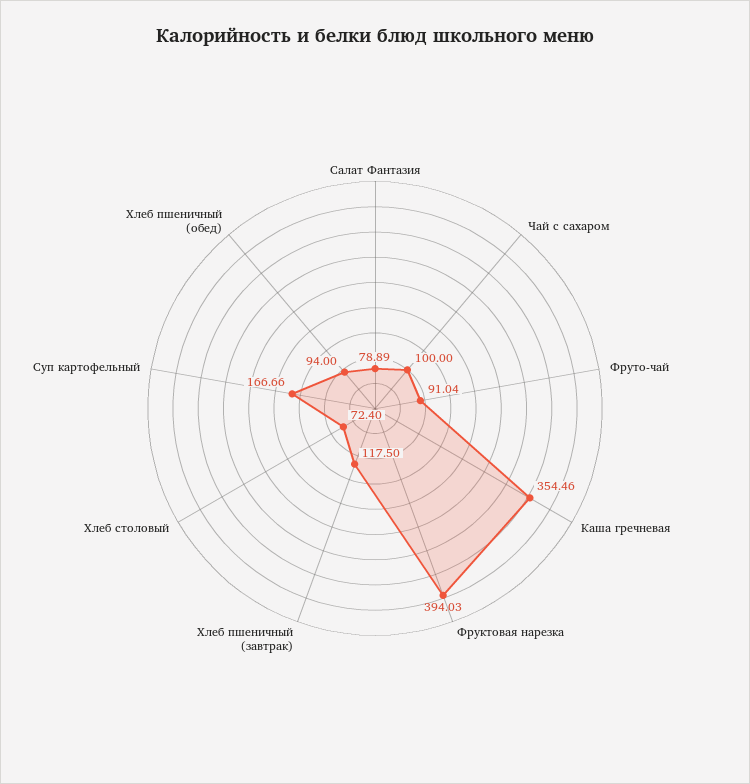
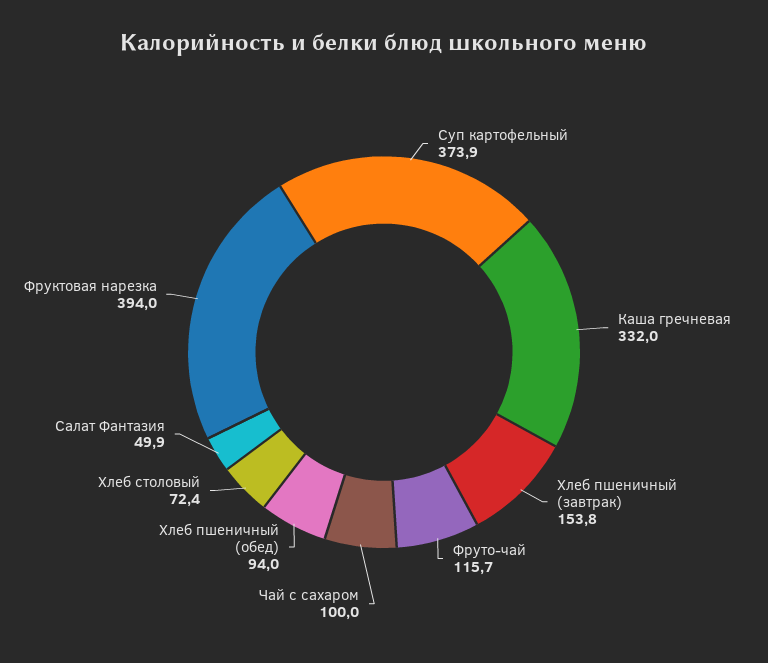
Салат Фантазия: 78.89 -> 49.9
Фруто-чай: 91.04 -> 115.7
Каша гречневая: 354.46 -> 332
Хлеб пшеничный (завтрак): 117.5 -> 153.8
Суп картофельный: 166.66 -> 373.9

